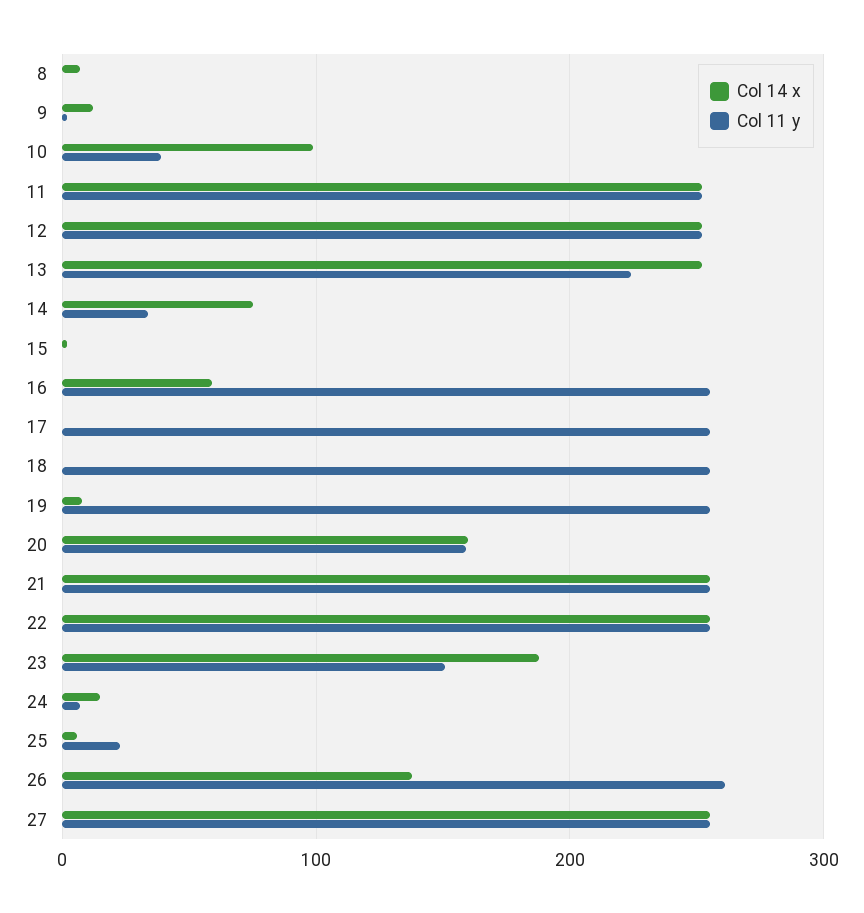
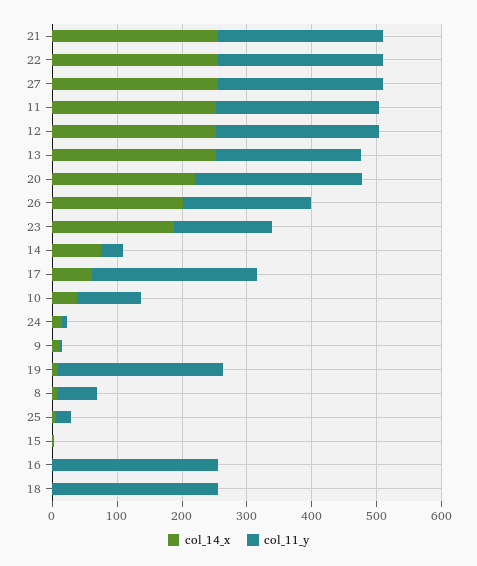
Col 11 y, 8: 0 -> 60
Col 14 x, 10: 100 -> 40
Col 11 y, 10: 40 -> 100
Col 14 x, 16: 60 -> 0
Col 14 x, 17: 0 -> 60
Col 14 x, 20: 160 -> 220
Col 11 y, 20: 160 -> 260
Col 14 x, 26: 140 -> 200
Col 11 y, 26: 260 -> 200

